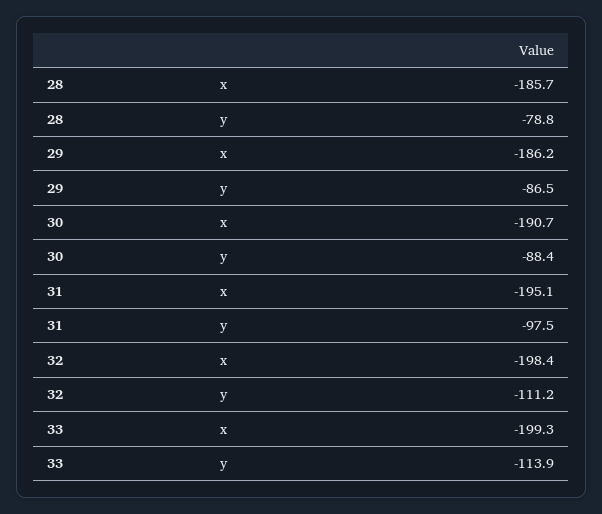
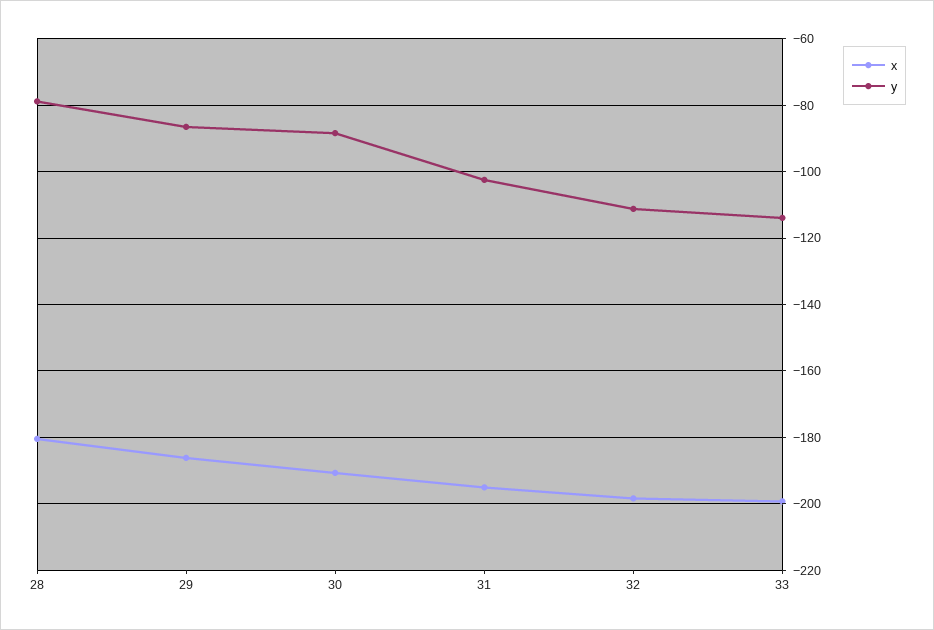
x, 28: -185.7 -> -180
y, 31: -97.5 -> -102

